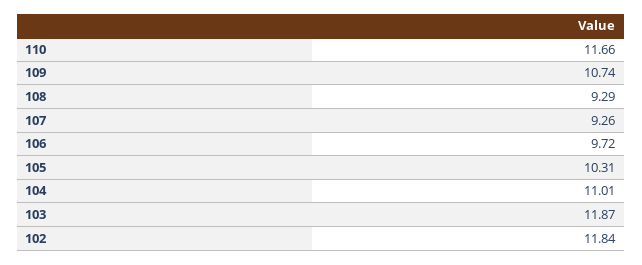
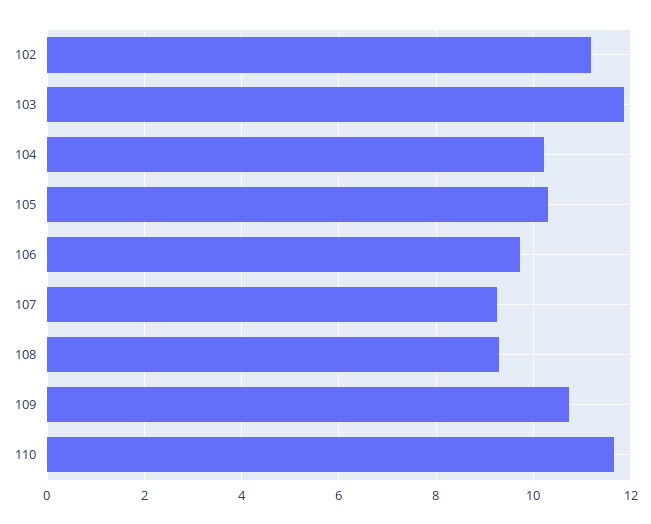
104: 11.01 -> 10.2
102: 11.84 -> 11.2

